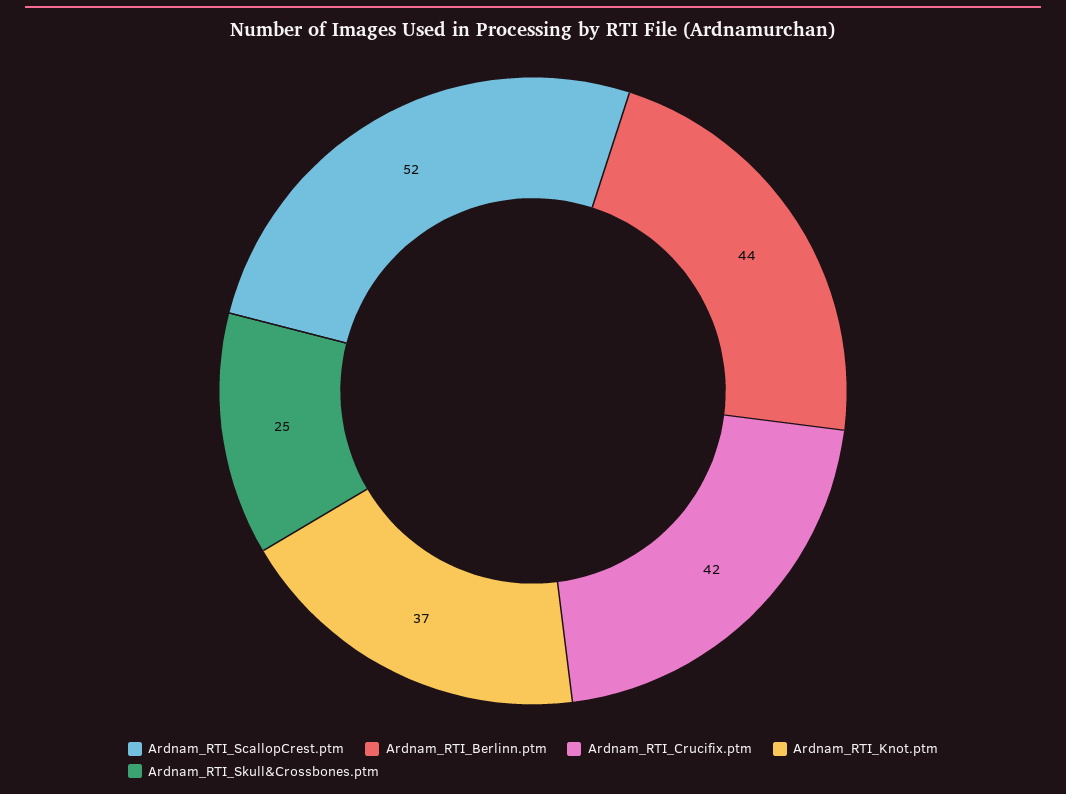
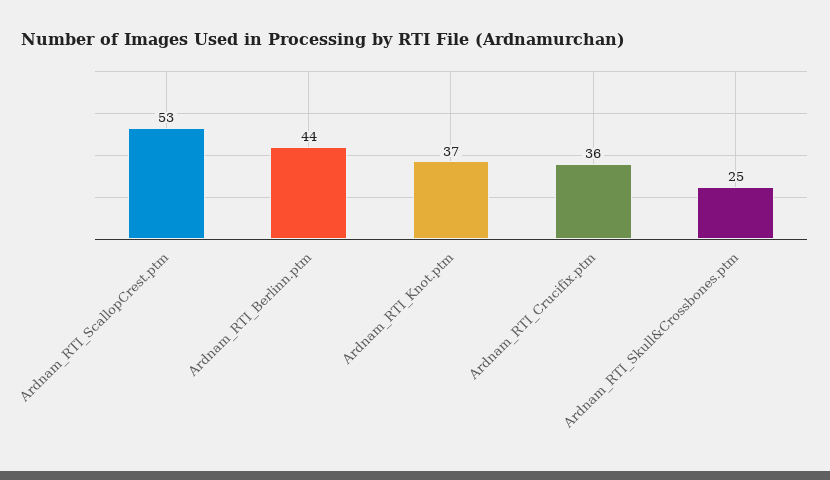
Ardnam_RTI_ScallopCrest.ptm: 52 -> 53
Ardnam_RTI_Crucifix.ptm: 42 -> 36

